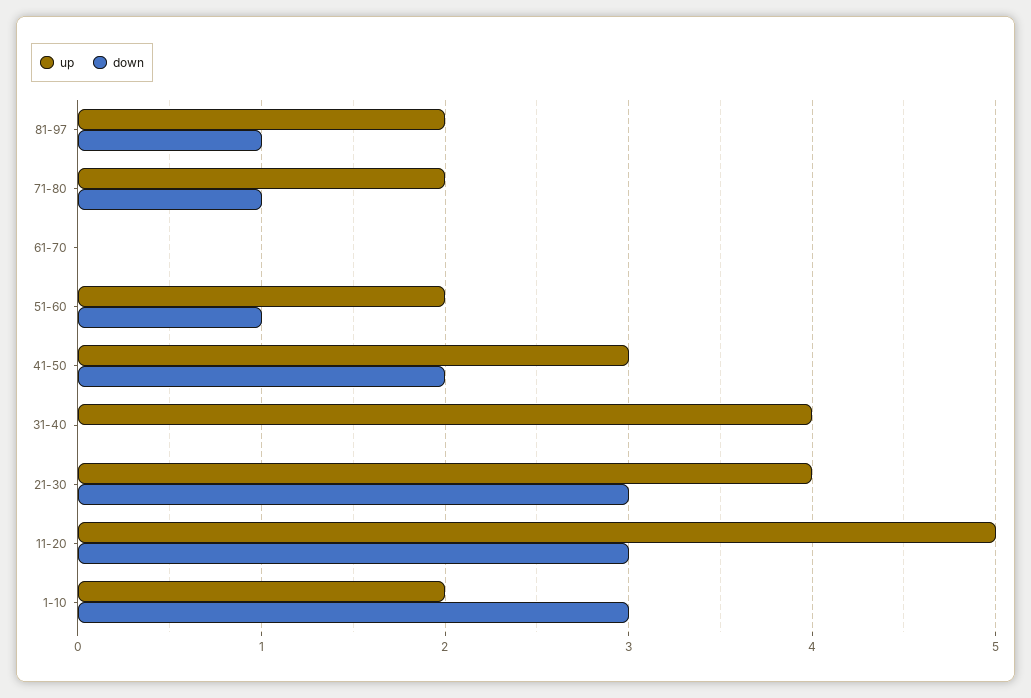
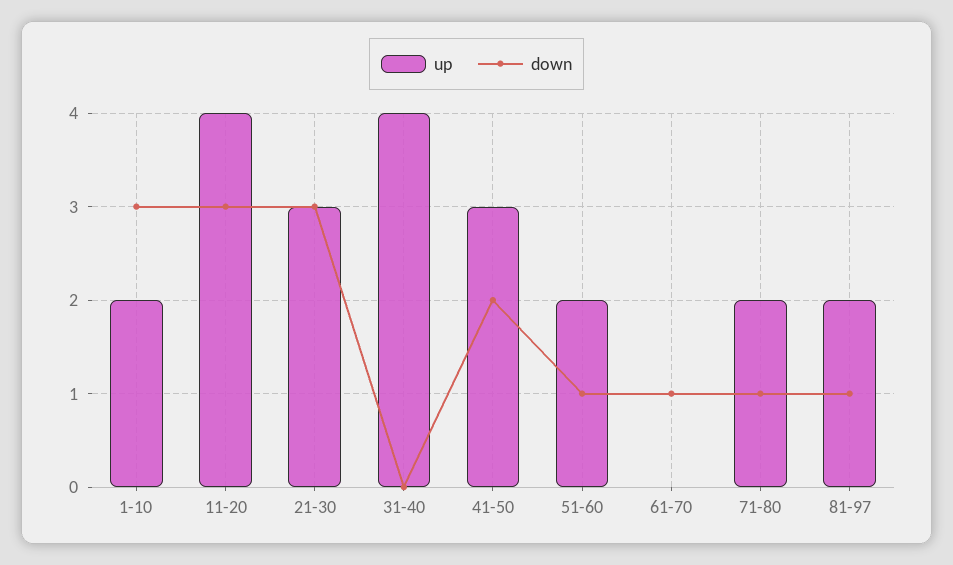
down, 61-70: 0 -> 1
up, 21-30: 4 -> 3
up, 11-20: 5 -> 4

